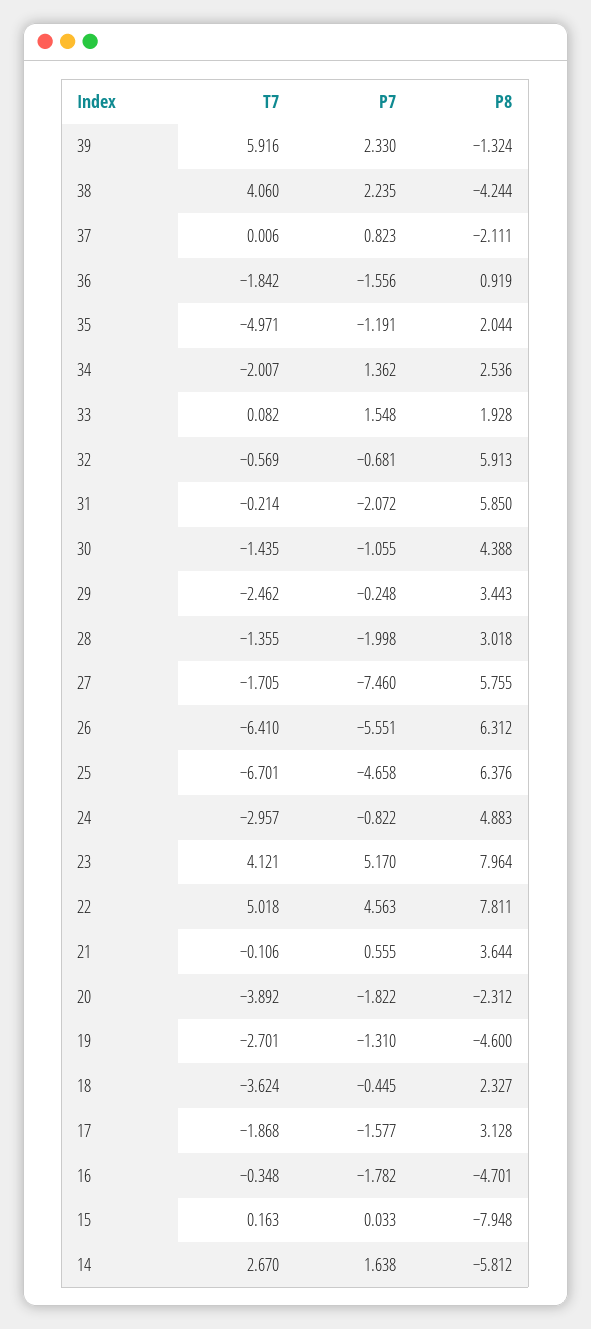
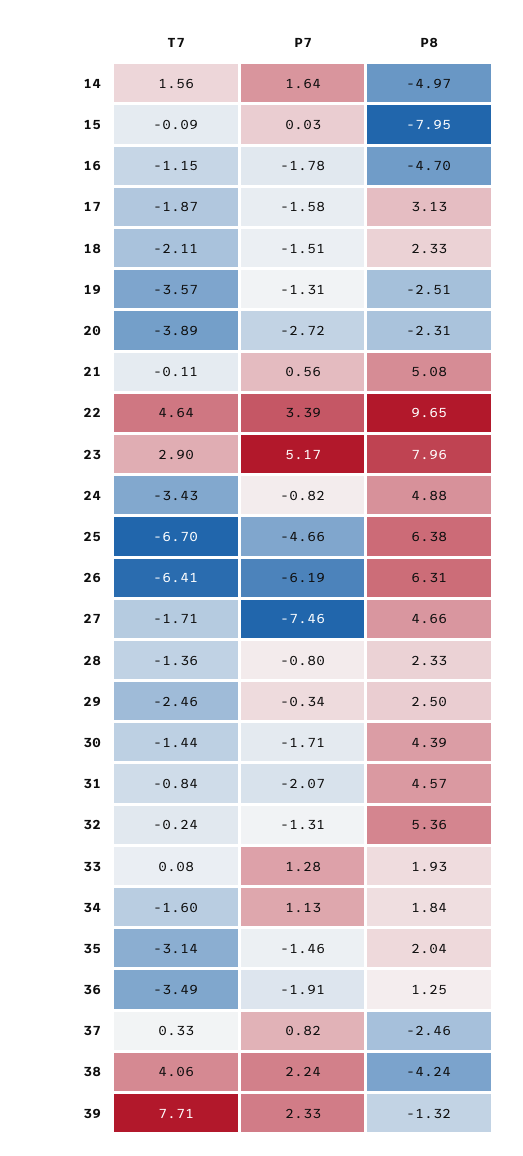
T7, 39: 5.916 -> 7.71
T7, 37: 0.006 -> 0.33
P8, 37: -2.111 -> -2.46
T7, 36: -1.842 -> -3.49
P7, 36: -1.556 -> -1.91
P8, 36: 0.919 -> 1.25
T7, 35: -4.971 -> -3.14
P7, 35: -1.191 -> -1.46
T7, 34: -2.007 -> -1.6
P7, 34: 1.362 -> 1.13
P8, 34: 2.536 -> 1.84
P7, 33: 1.548 -> 1.28
T7, 32: -0.569 -> -0.24
P7, 32: -0.681 -> -1.31
P8, 32: 5.913 -> 5.36
T7, 31: -0.214 -> -0.84
P8, 31: 5.85 -> 4.57
P7, 30: -1.055 -> -1.71
P7, 29: -0.248 -> -0.34
P8, 29: 3.443 -> 2.5
P7, 28: -1.998 -> -0.8
P8, 28: 3.018 -> 2.33
P8, 27: 5.755 -> 4.66
P7, 26: -5.551 -> -6.19
T7, 24: -2.957 -> -3.43
T7, 23: 4.121 -> 2.9
T7, 22: 5.018 -> 4.64
P7, 22: 4.563 -> 3.39
P8, 22: 7.811 -> 9.65
P8, 21: 3.644 -> 5.08
P7, 20: -1.822 -> -2.72
T7, 19: -2.701 -> -3.57
P8, 19: -4.6 -> -2.51
T7, 18: -3.624 -> -2.11
P7, 18: -0.445 -> -1.51
T7, 16: -0.348 -> -1.15
T7, 15: 0.163 -> -0.09
T7, 14: 2.67 -> 1.56
P8, 14: -5.812 -> -4.97

